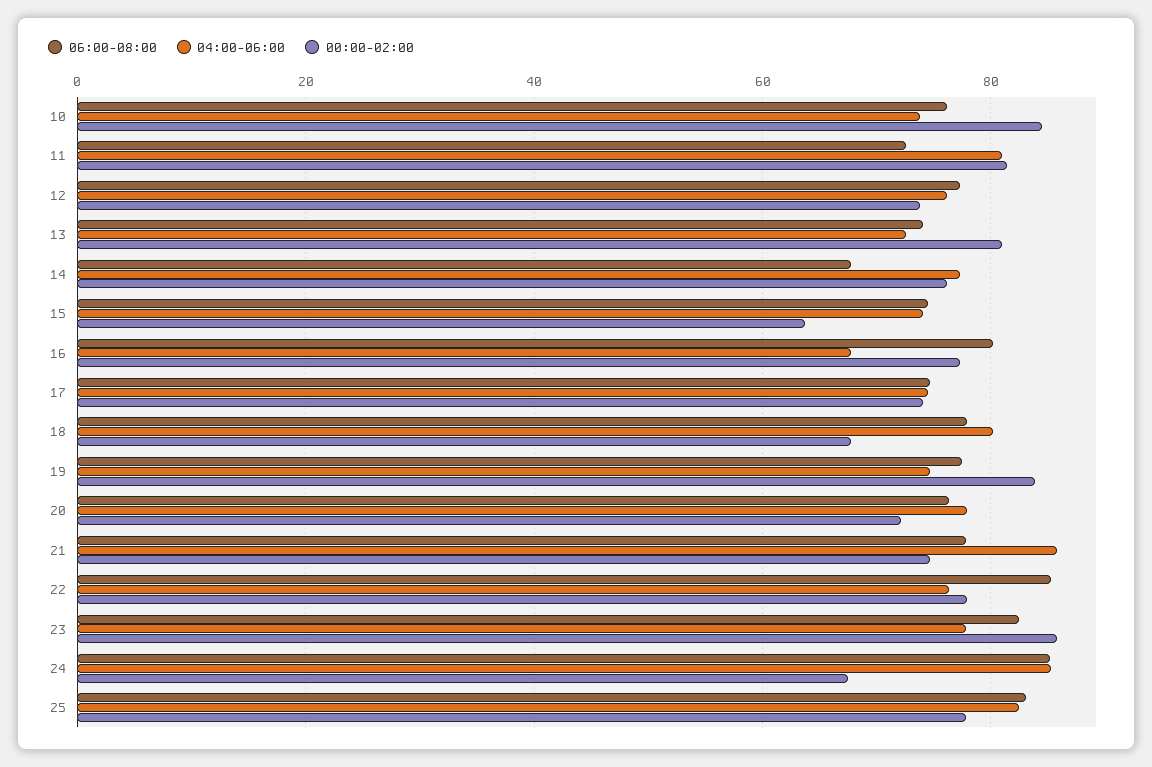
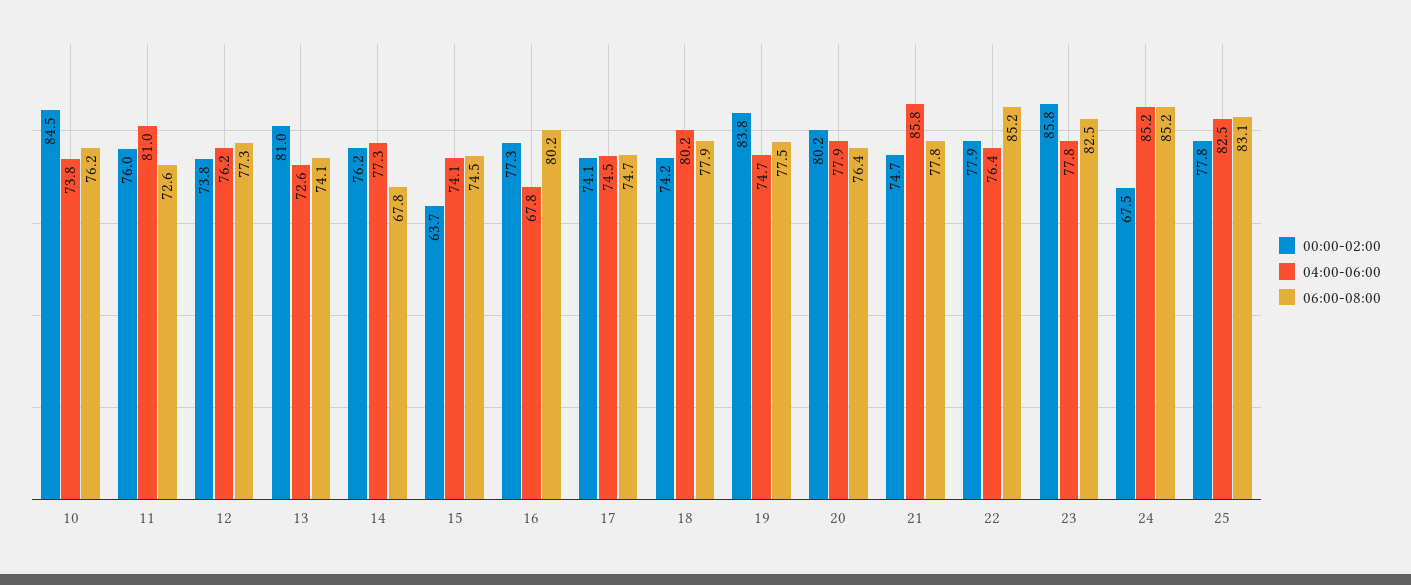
00:00-02:00, 11: 82 -> 76
00:00-02:00, 18: 68 -> 74.2
00:00-02:00, 20: 72 -> 80.2

